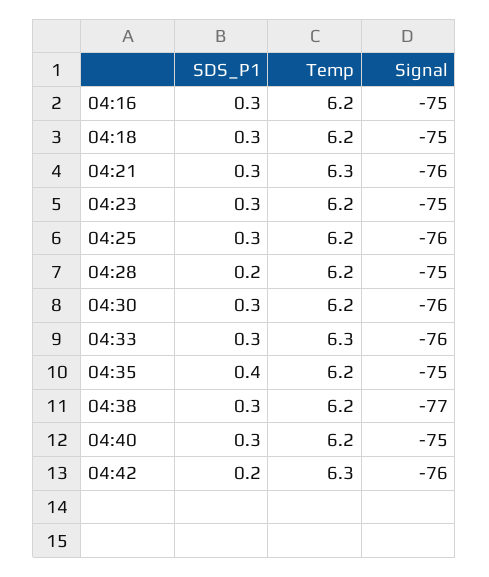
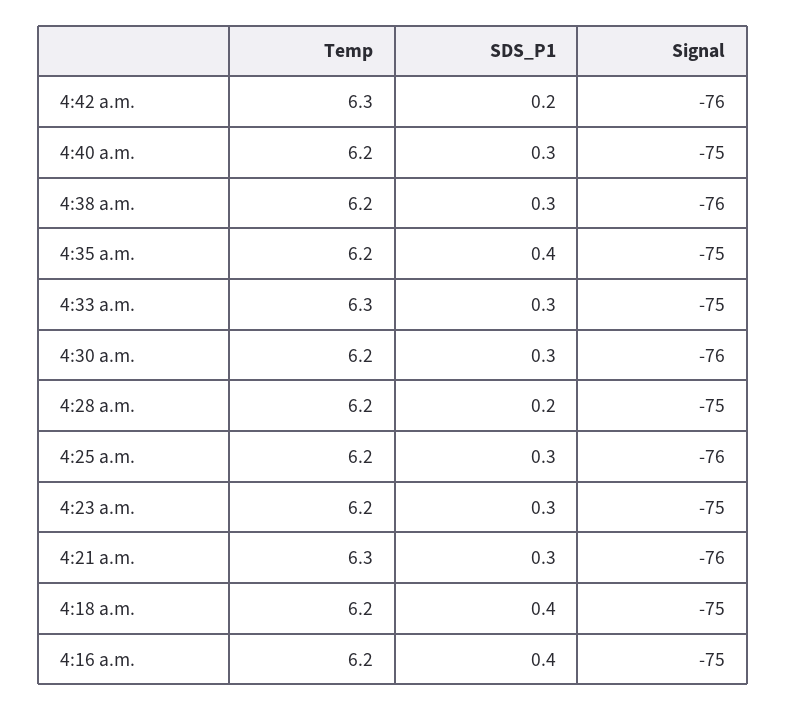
SDS_P1, 04:16: 0.3 -> 0.4
SDS_P1, 04:18: 0.3 -> 0.4
Signal, 04:33: -76 -> -75
Signal, 04:38: -77 -> -76

